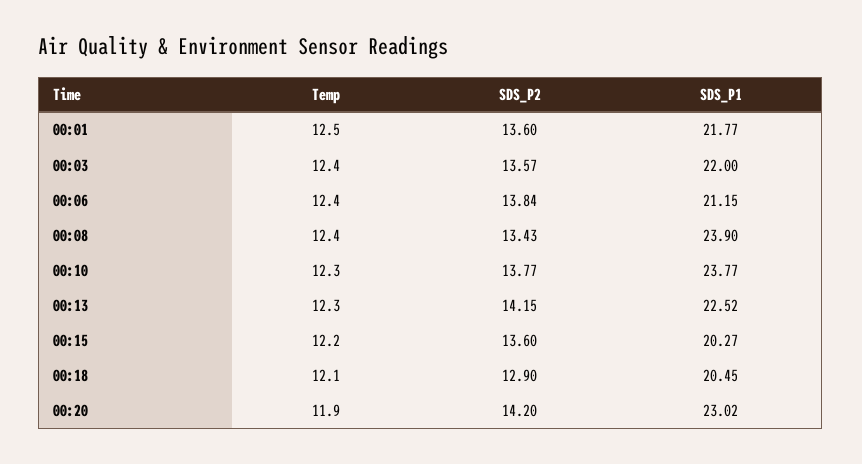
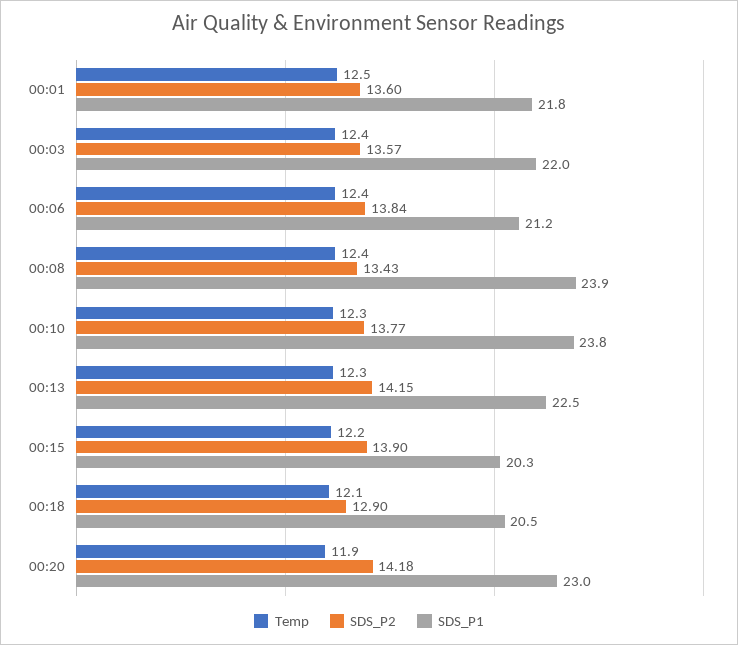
SDS_P2, 00:15: 13.6 -> 13.9
SDS_P2, 00:20: 14.2 -> 14.18

